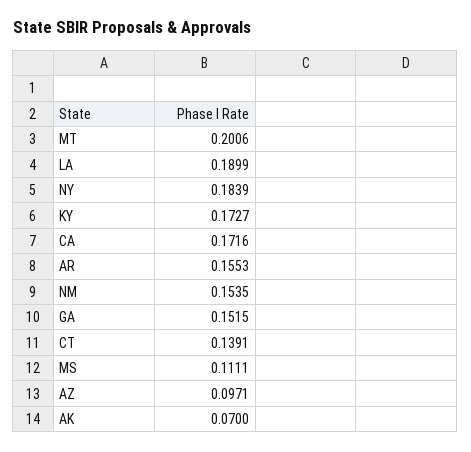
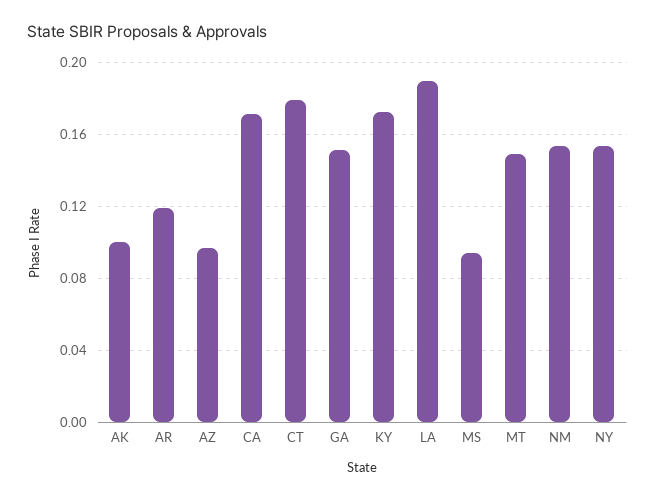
MT: 0.2006 -> 0.15
NY: 0.1839 -> 0.155
AR: 0.1553 -> 0.12
CT: 0.1391 -> 0.18
MS: 0.1111 -> 0.095
AK: 0.07 -> 0.1

